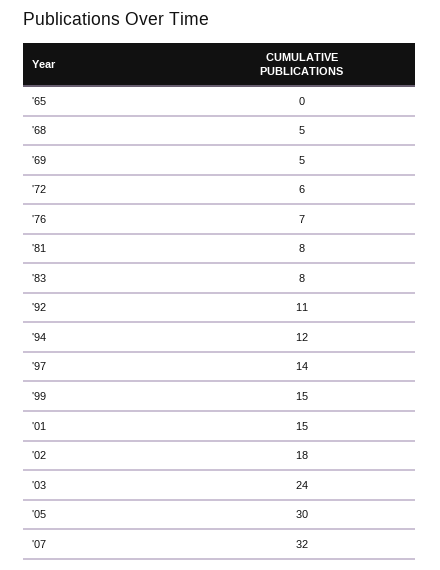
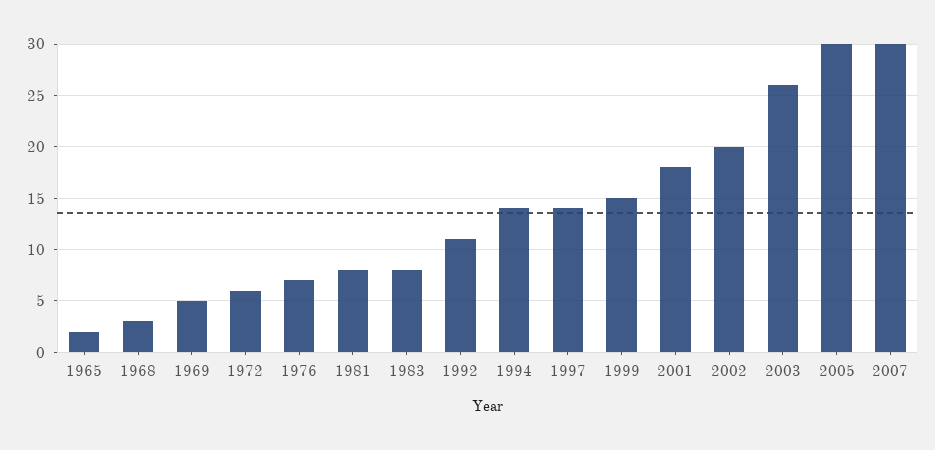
'65: 0 -> 2
'68: 5 -> 3
'94: 12 -> 14
'01: 15 -> 18
'02: 18 -> 20
'03: 24 -> 26
'07: 32 -> 30

